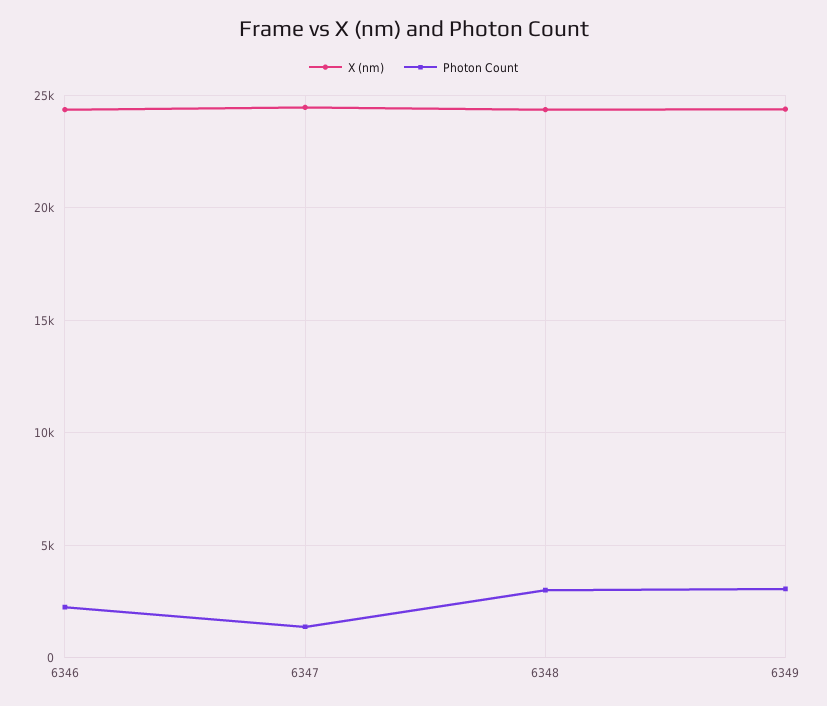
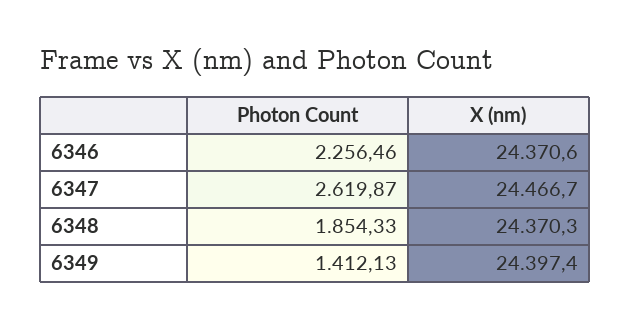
Photon Count, 6347: 1500 -> 2619.87
Photon Count, 6348: 3000 -> 1854.33
Photon Count, 6349: 3000 -> 1412.13

